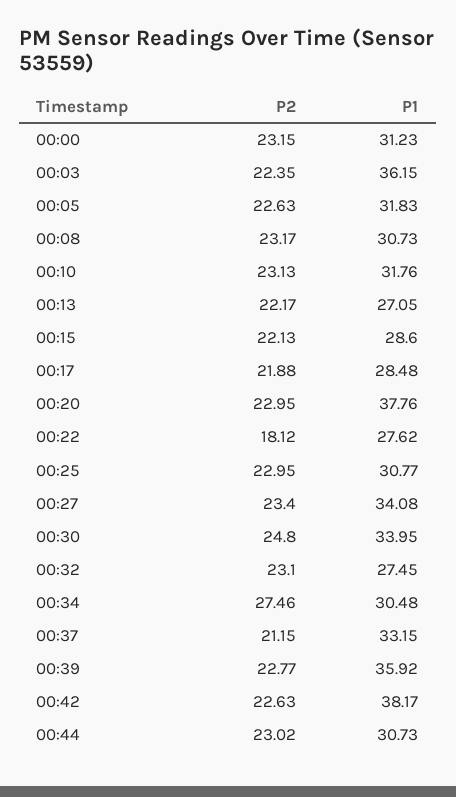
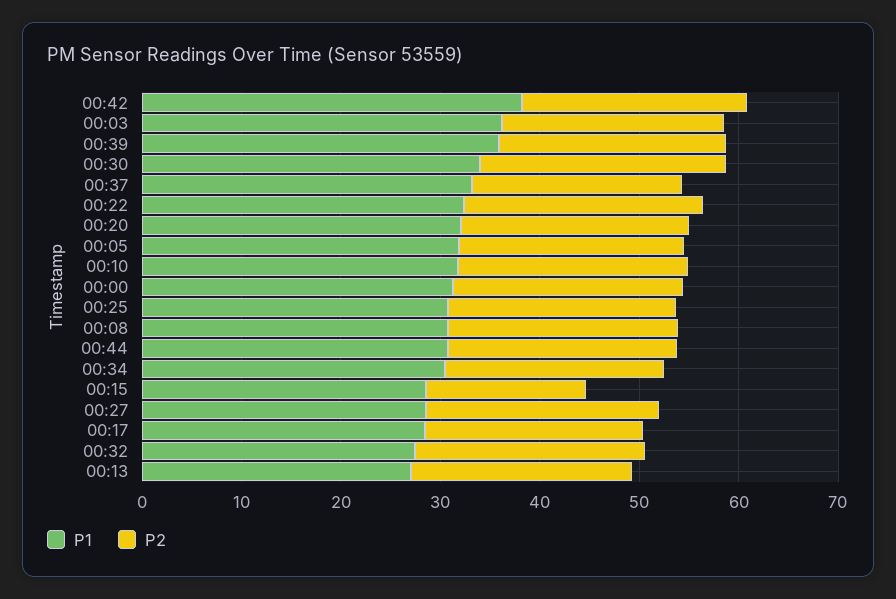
P2, 00:15: 22.13 -> 16
P1, 00:20: 37.76 -> 32
P2, 00:22: 18.12 -> 24
P1, 00:22: 27.62 -> 32
P1, 00:27: 34.08 -> 28
P2, 00:34: 27.46 -> 22

